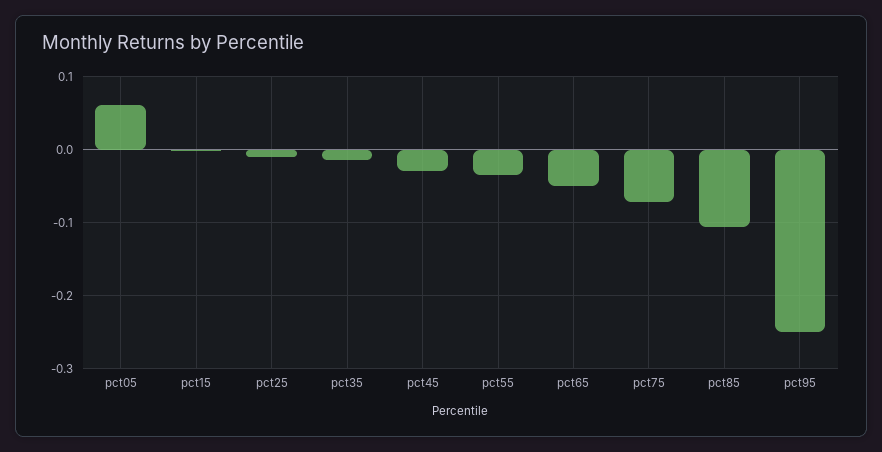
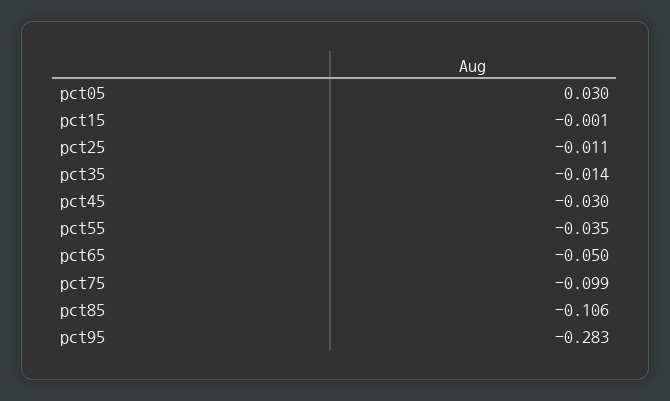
pct05: 0.06 -> 0.03
pct75: -0.07 -> -0.099
pct95: -0.25 -> -0.283

